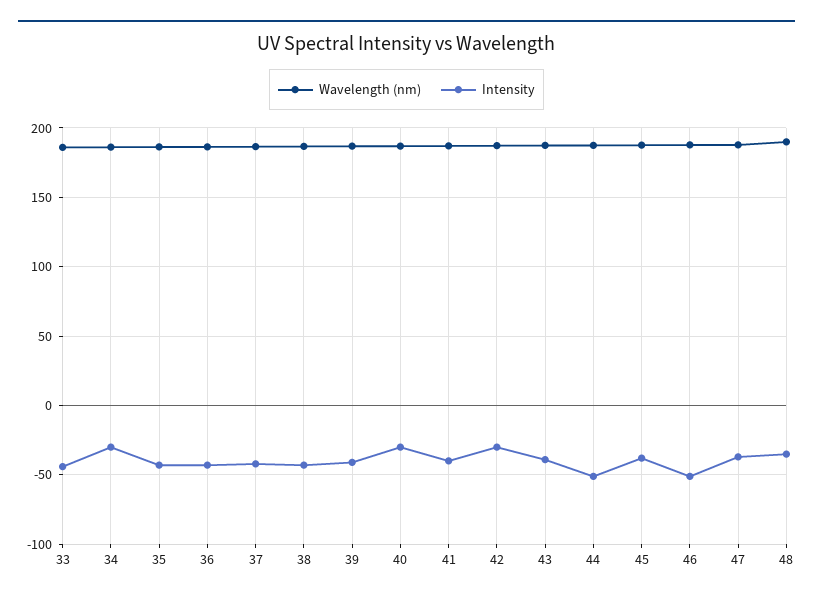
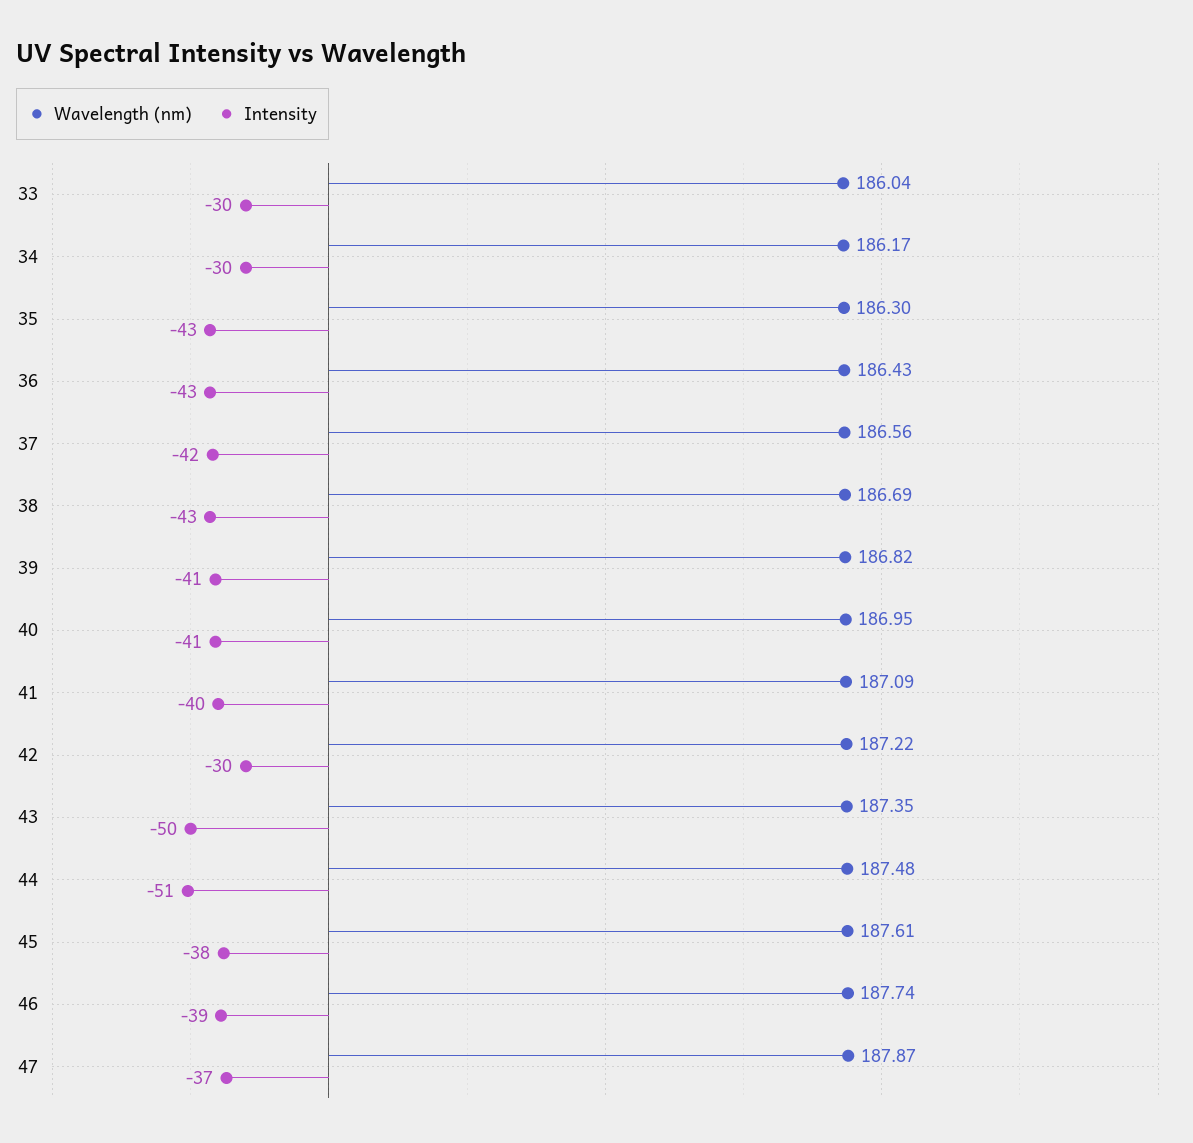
Intensity, 33: -45 -> -30
Intensity, 40: -30 -> -41
Intensity, 43: -40 -> -50
Intensity, 46: -50 -> -39
Wavelength (nm), 48: 190 -> none
Intensity, 48: -35 -> none

